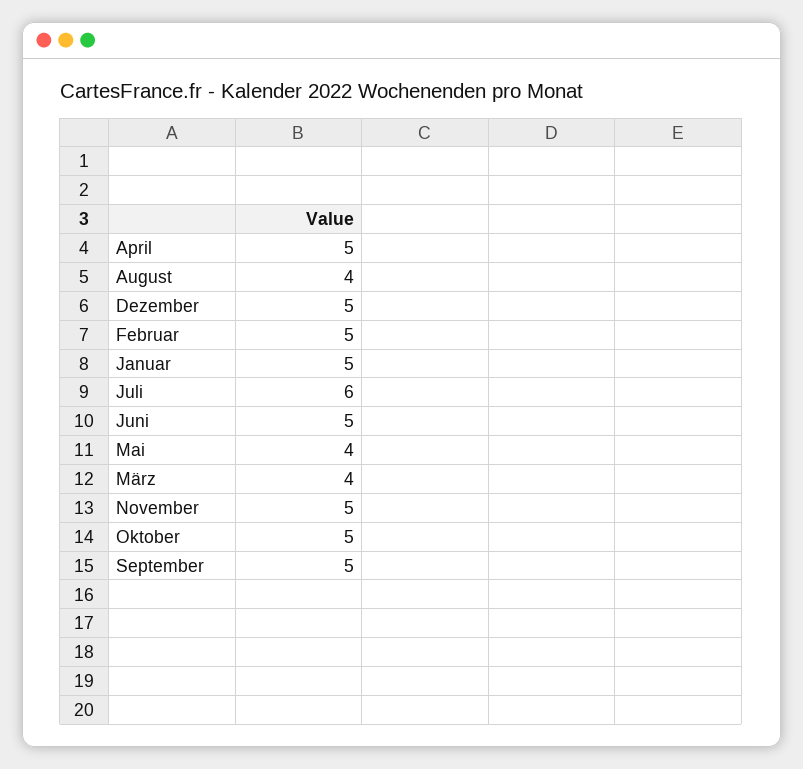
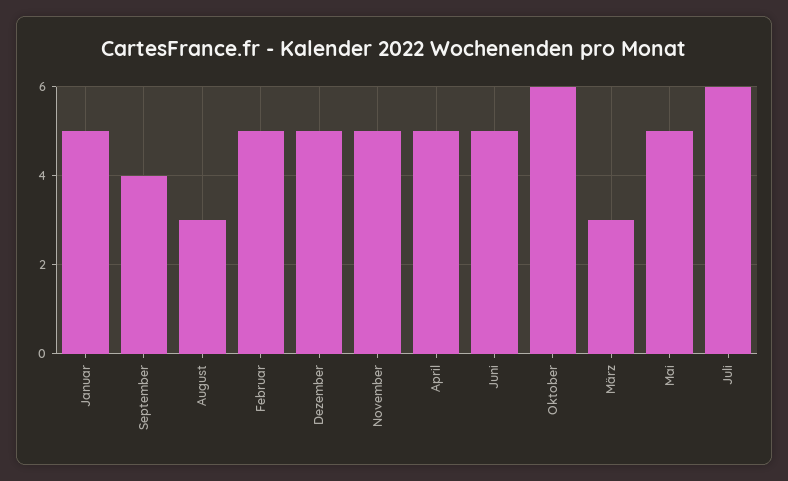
August: 4 -> 3
Mai: 4 -> 5
März: 4 -> 3
Oktober: 5 -> 6
September: 5 -> 4

